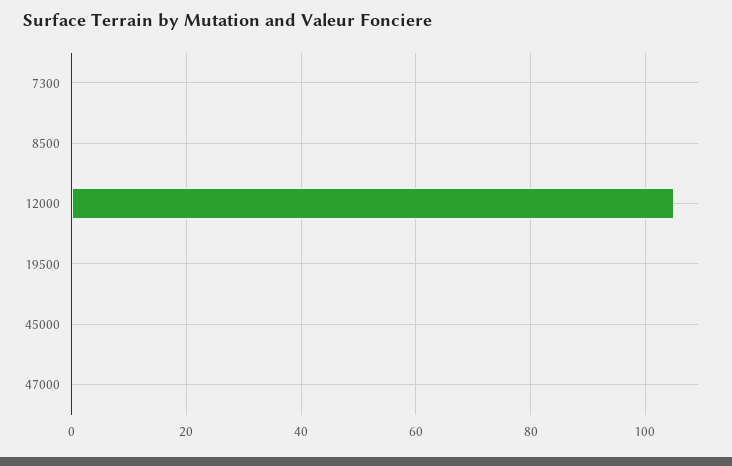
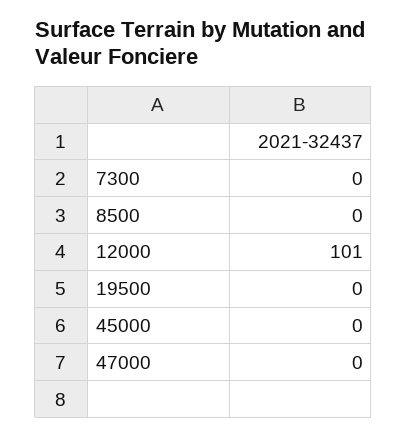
12000: 105 -> 101

